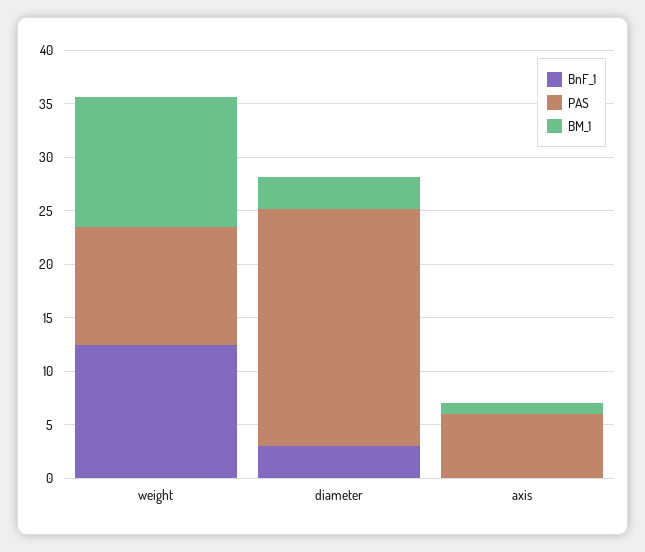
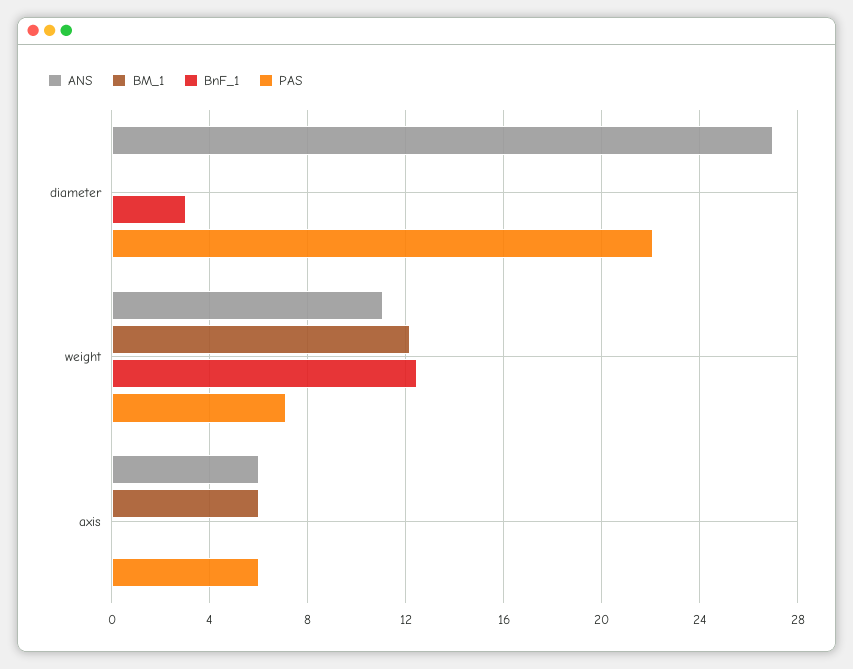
PAS, weight: 11 -> 7
BM_1, diameter: 3 -> 0
BM_1, axis: 1 -> 6
ANS, diameter: none -> 27
ANS, weight: none -> 11
ANS, axis: none -> 6

